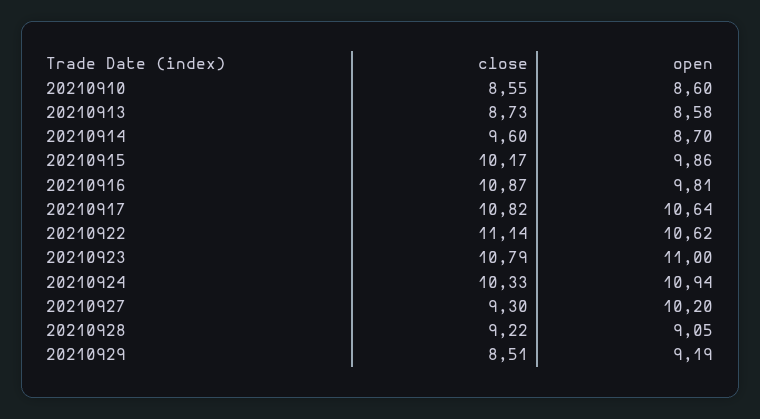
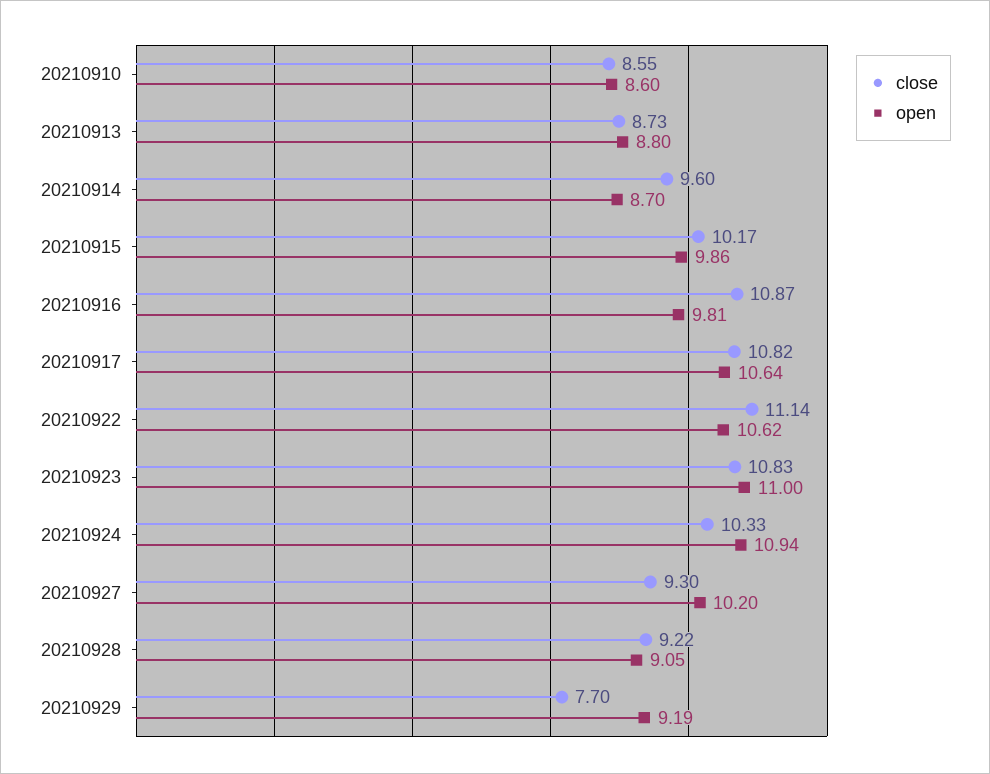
open, 20210913: 8.58 -> 8.8
close, 20210923: 10.79 -> 10.83
close, 20210929: 8.51 -> 7.7

